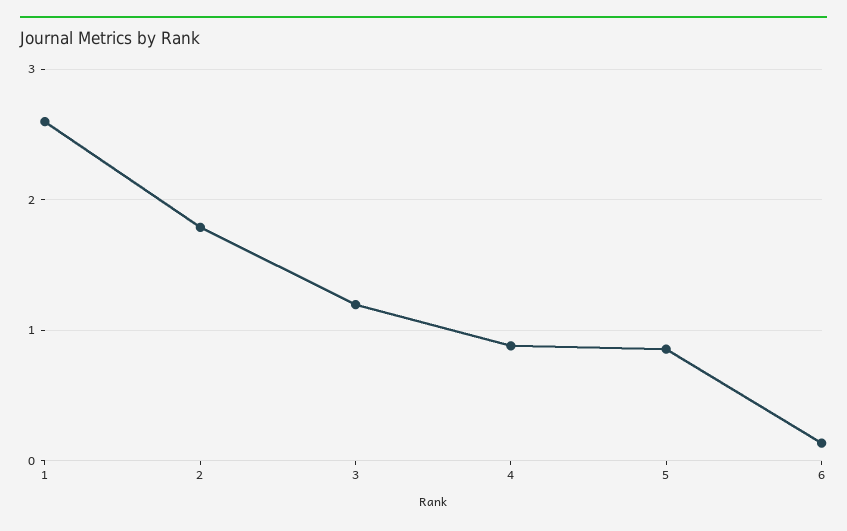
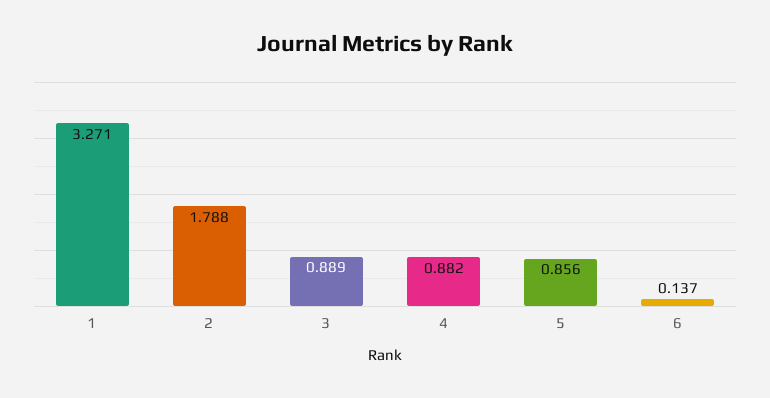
1: 2.6 -> 3.271
3: 1.2 -> 0.889

